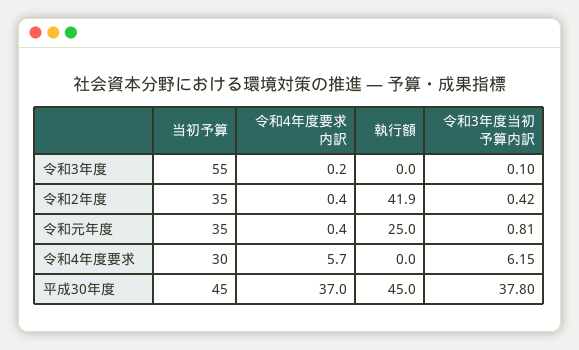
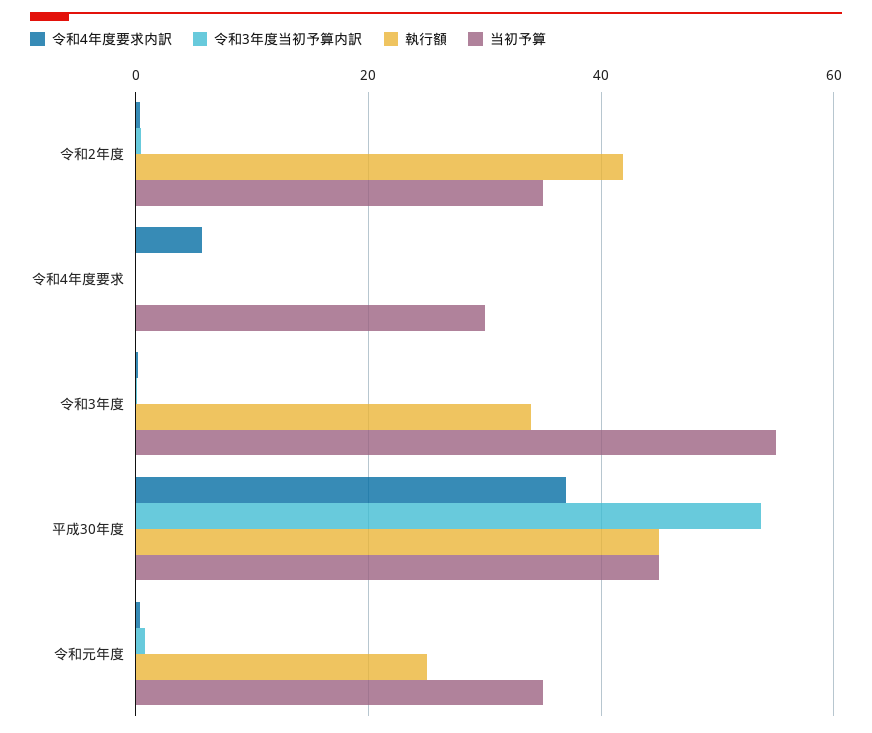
執行額, 令和3年度: 0 -> 34
令和3年度当初予算内訳, 令和4年度要求: 6.15 -> 0
令和3年度当初予算内訳, 平成30年度: 37.8 -> 54

